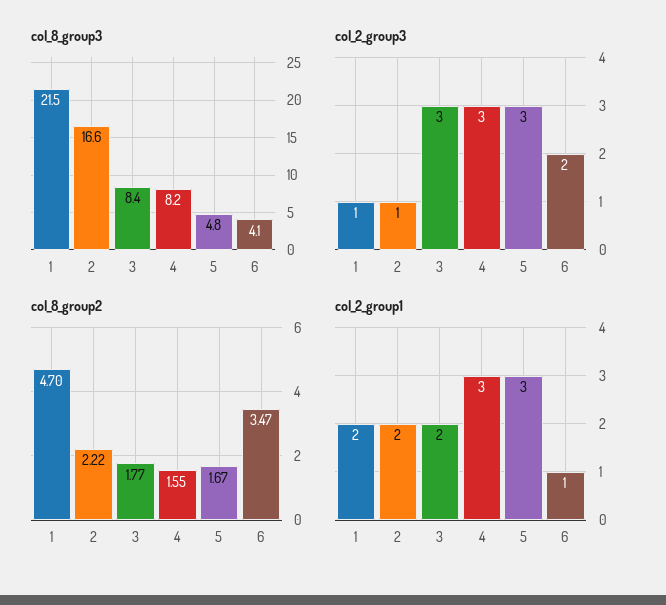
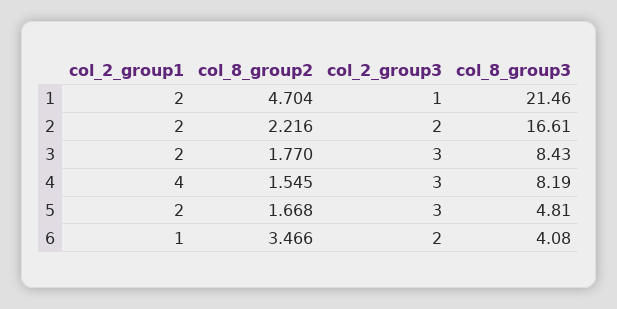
col_2_group3, 2: 1 -> 2
col_2_group1, 4: 3 -> 4
col_2_group1, 5: 3 -> 2

